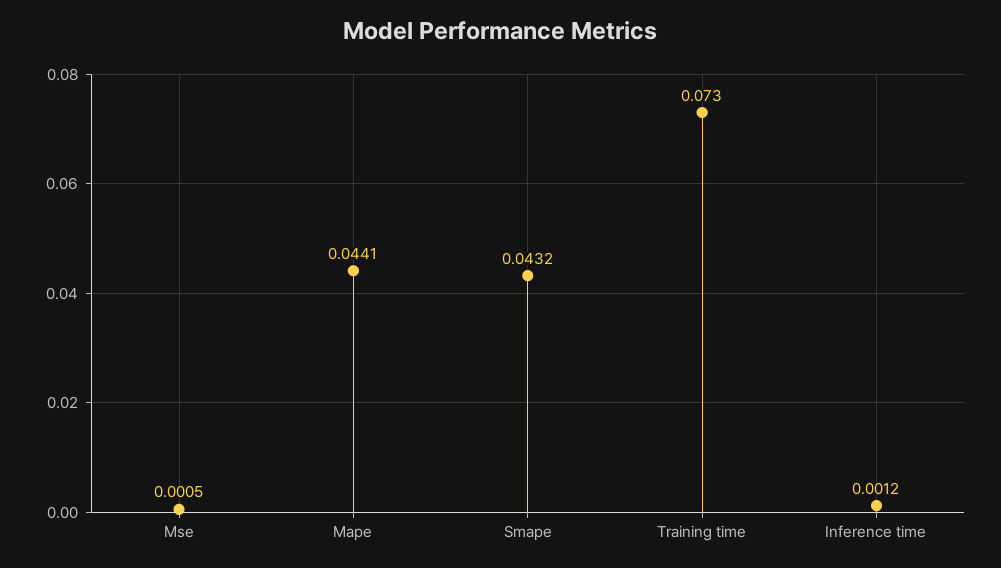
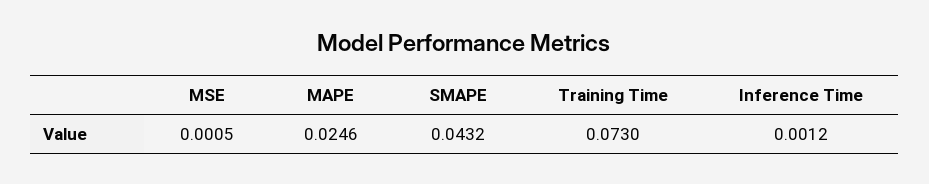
Mape: 0.0441 -> 0.0246

